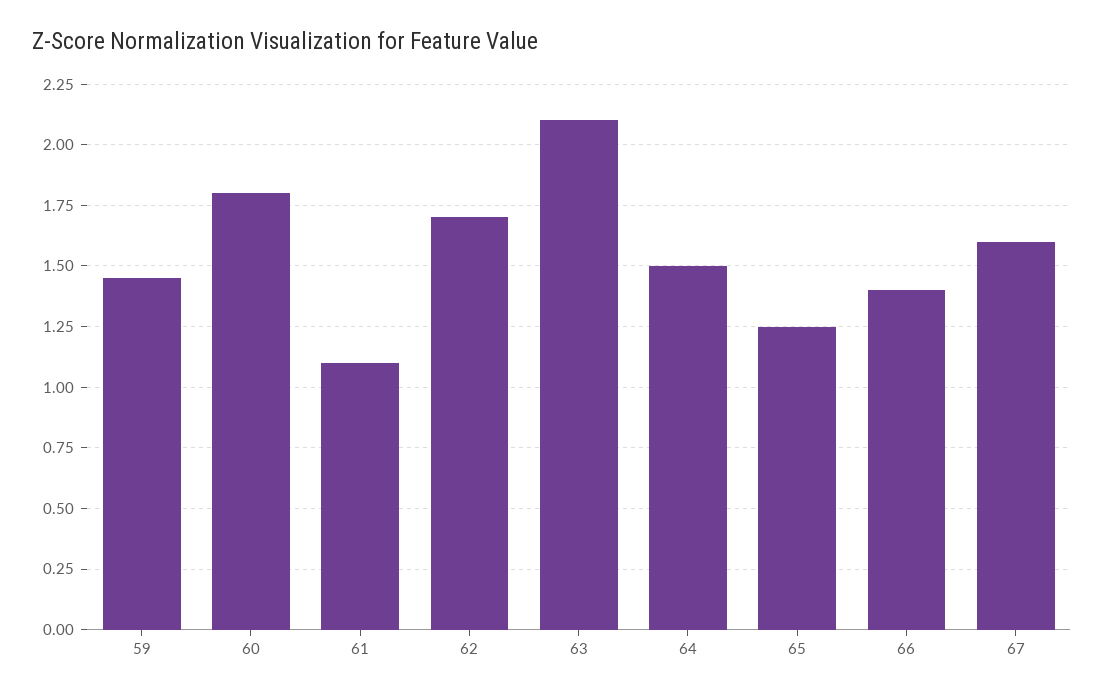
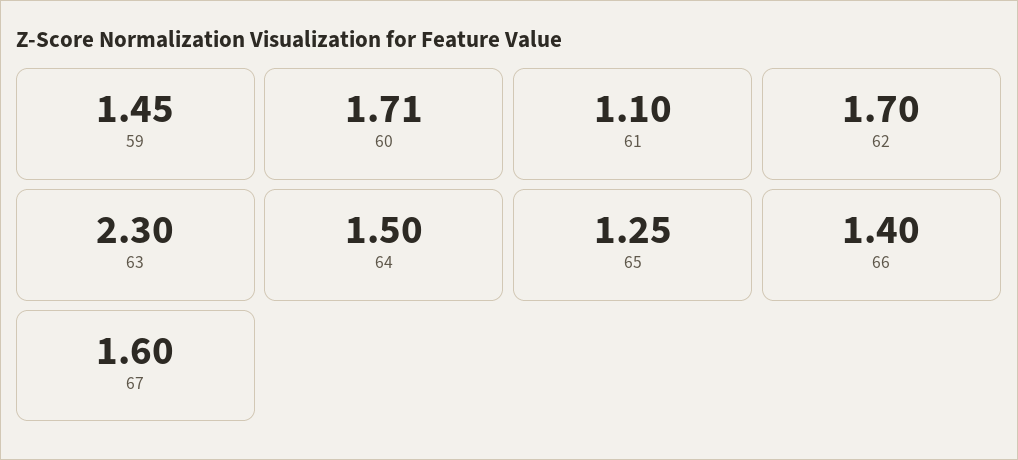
60: 1.8 -> 1.71
63: 2.1 -> 2.3

